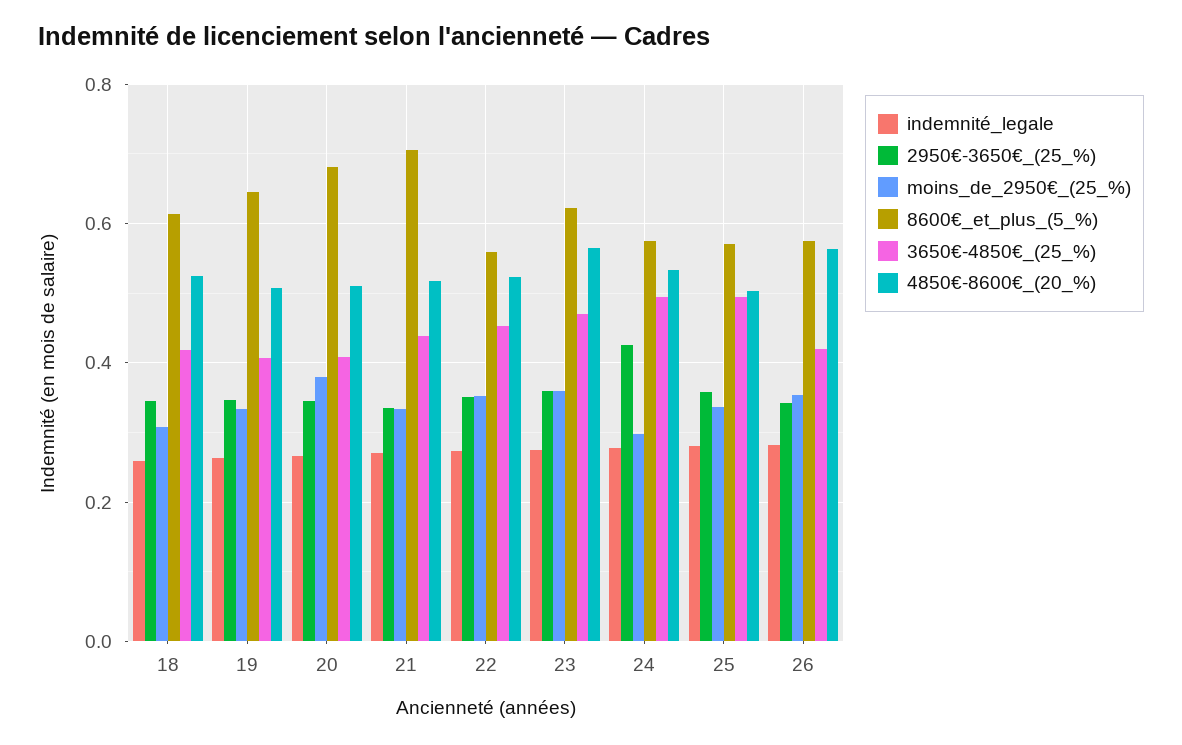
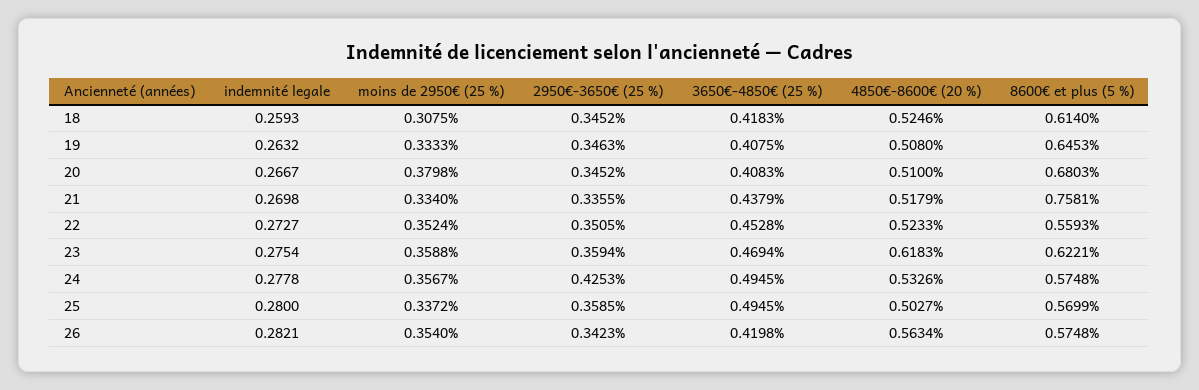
8600€_et_plus_(5_%), 21: 0.7 -> 0.7581
4850€-8600€_(20_%), 23: 0.56 -> 0.6183
moins_de_2950€_(25_%), 24: 0.3 -> 0.3567

